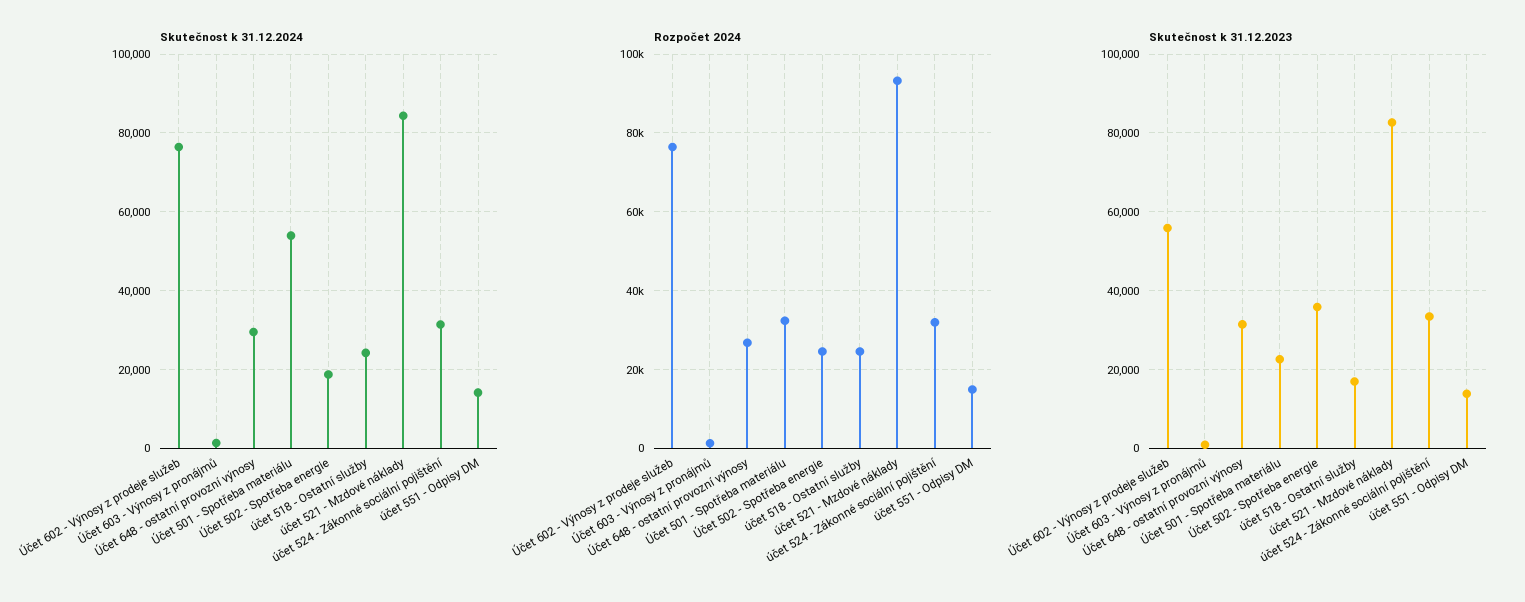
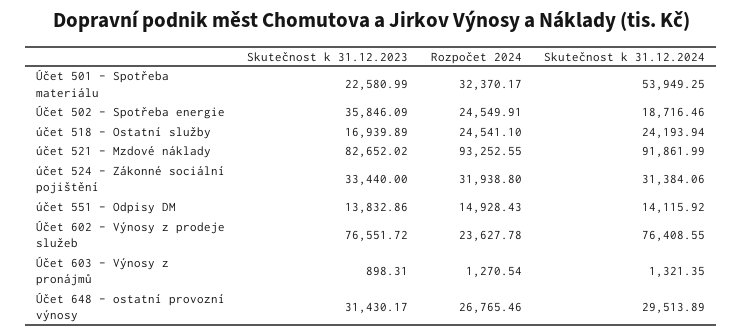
Skutečnost k 31.12.2024, účet 521 - Mzdové náklady: 84000 -> 91861.99
Rozpočet 2024, Účet 602 - Výnosy z prodeje služeb: 76000 -> 23627.78
Skutečnost k 31.12.2023, Účet 602 - Výnosy z prodeje služeb: 56000 -> 76551.72

